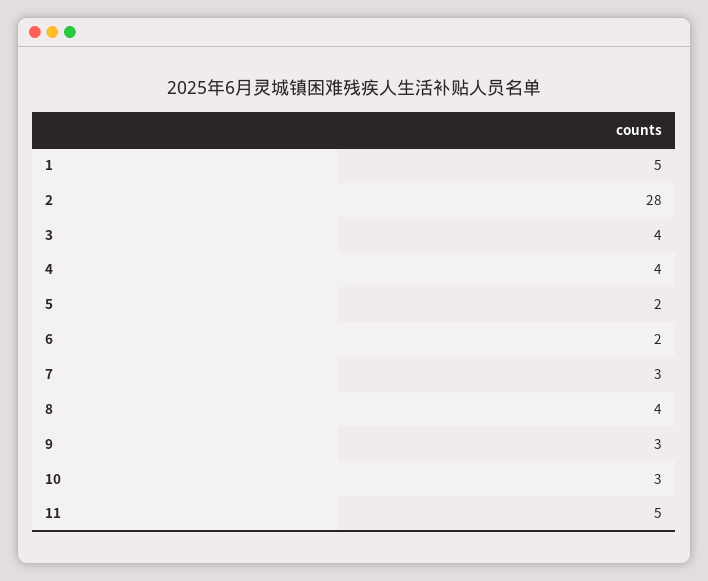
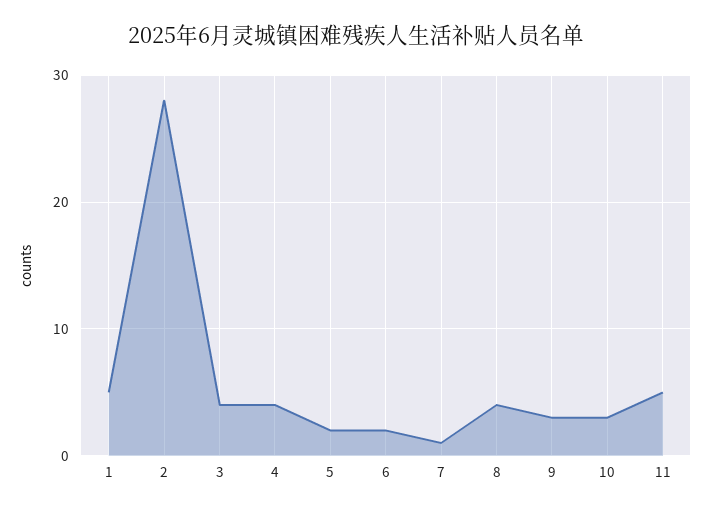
7: 3 -> 1

